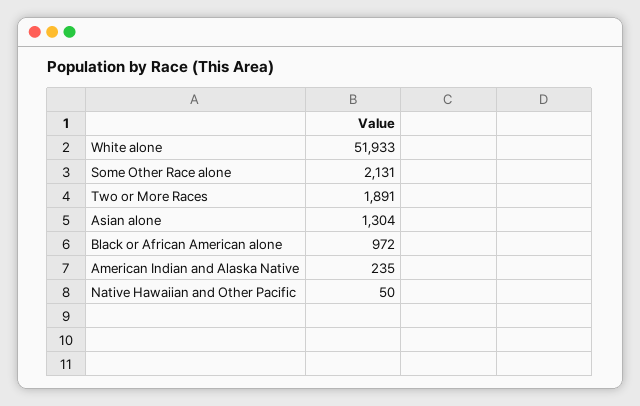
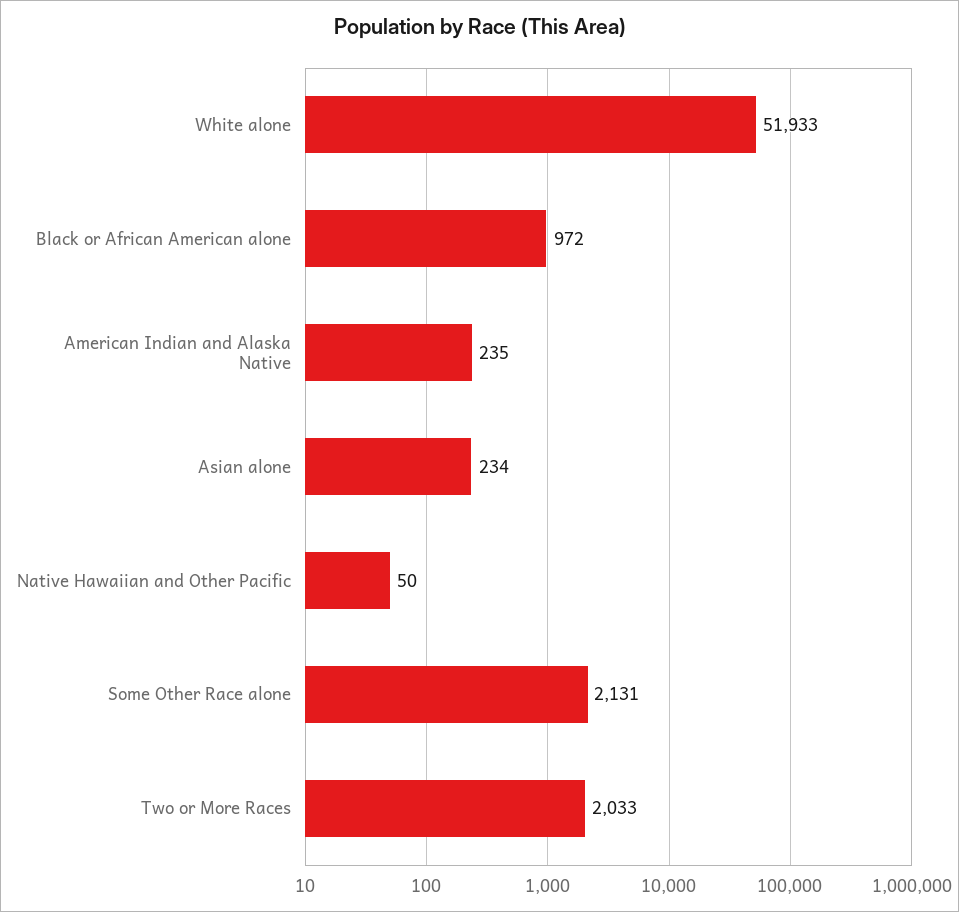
Two or More Races: 1891 -> 2033
Asian alone: 1304 -> 234

